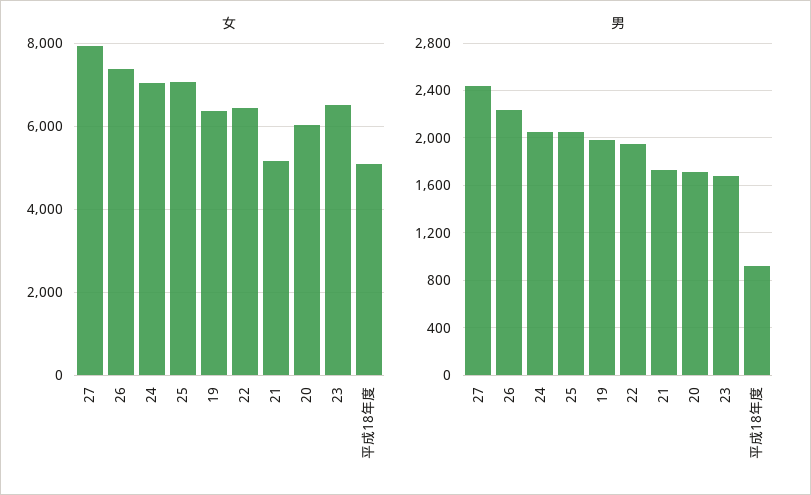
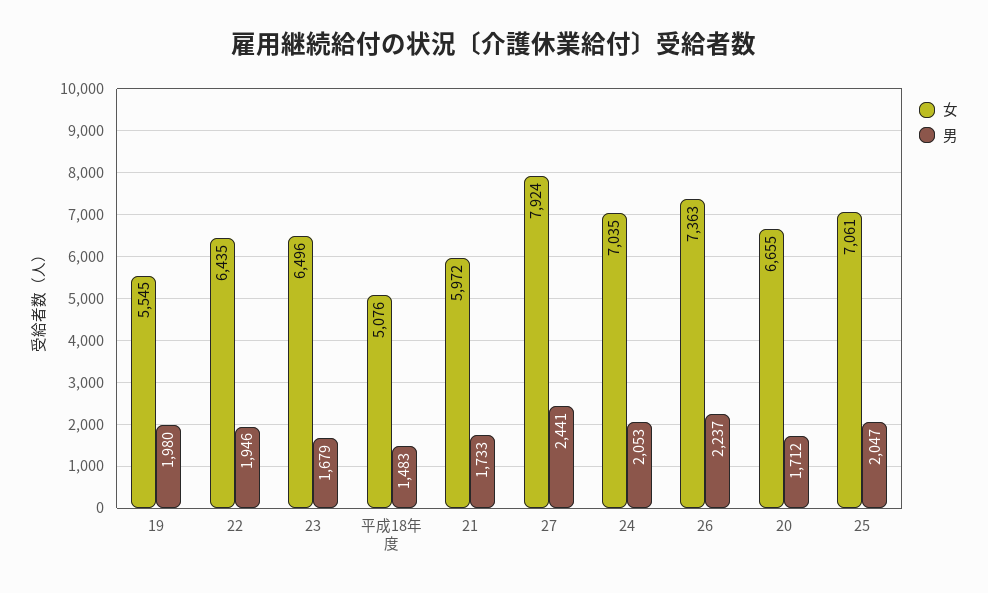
女, 19: 6400 -> 5545
女, 21: 5200 -> 5972
女, 20: 6000 -> 6655
男, 平成18年度: 900 -> 1483

